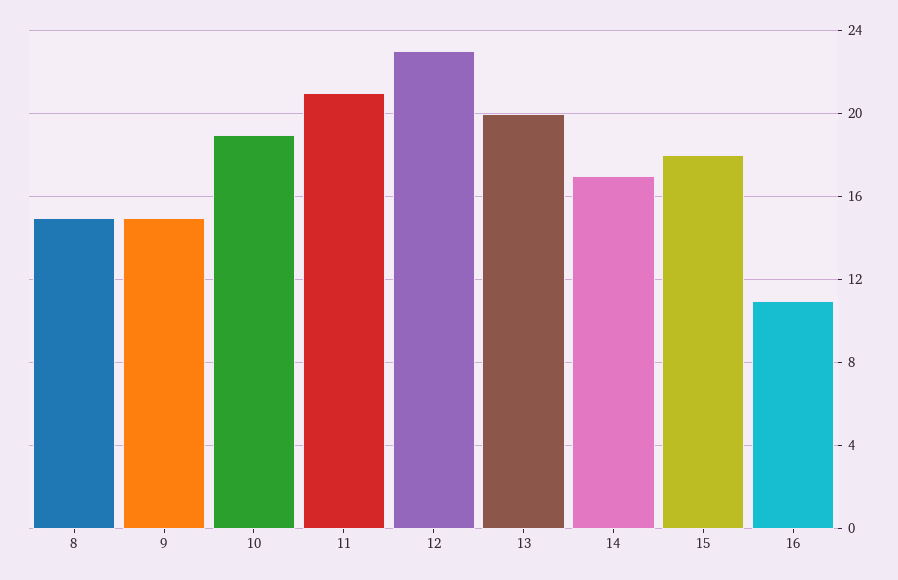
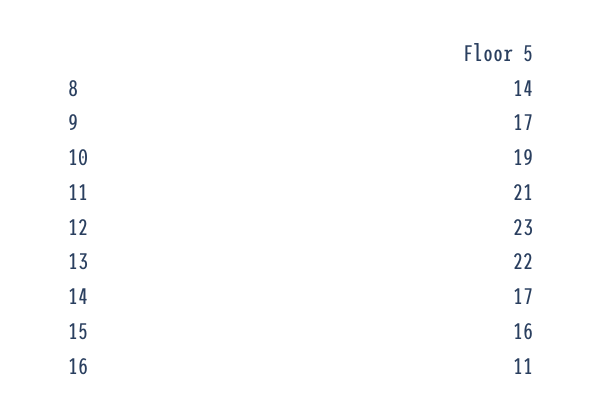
8: 15 -> 14
9: 15 -> 17
13: 20 -> 22
15: 18 -> 16

